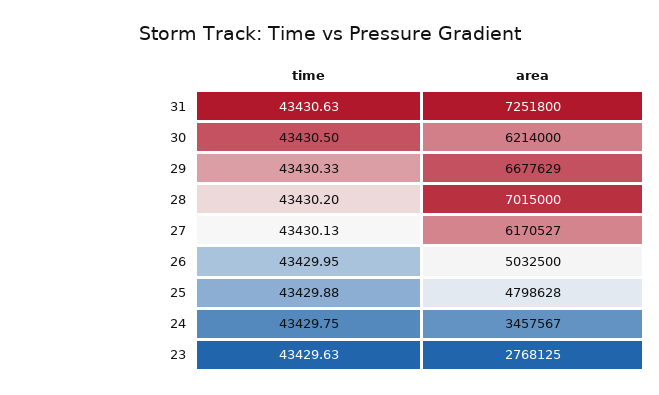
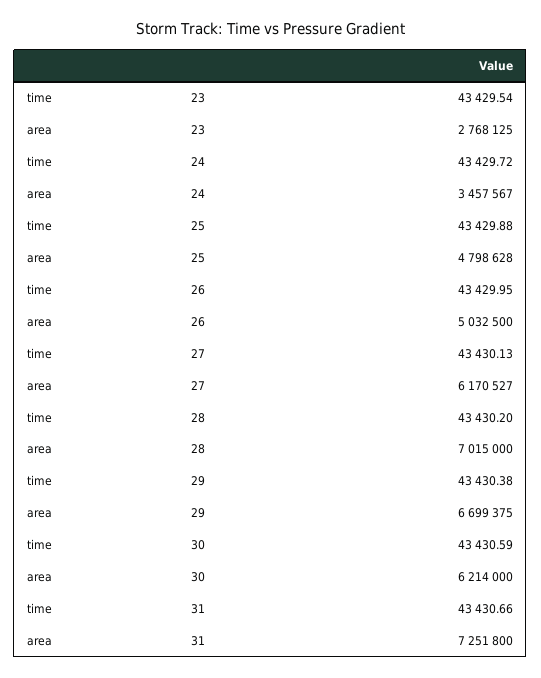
time, 31: 43430.63 -> 43430.66
time, 30: 43430.5 -> 43430.59
time, 29: 43430.33 -> 43430.38
area, 29: 6677629 -> 6699375
time, 24: 43429.75 -> 43429.72
time, 23: 43429.63 -> 43429.54

